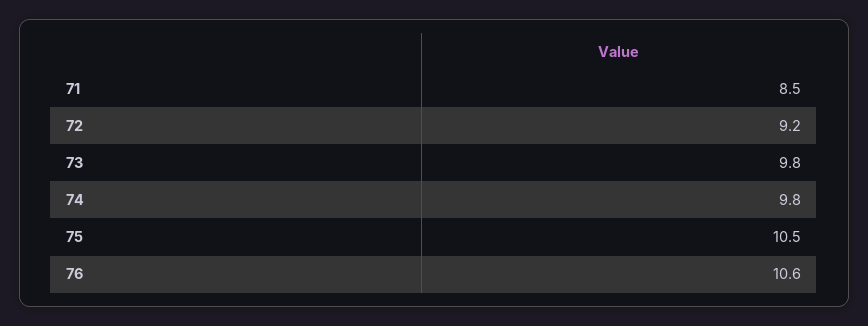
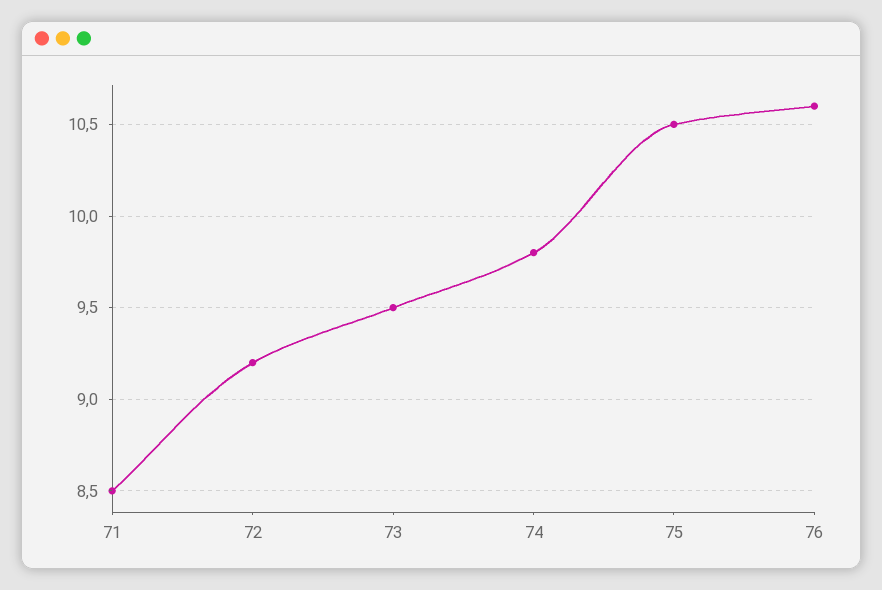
73: 9.8 -> 9.5

